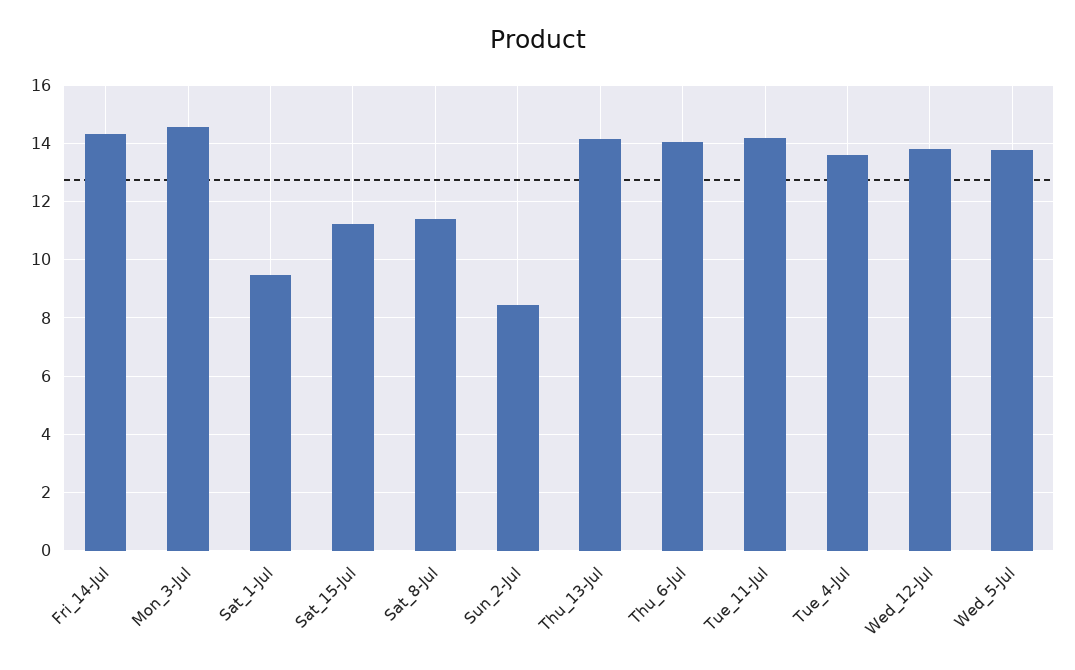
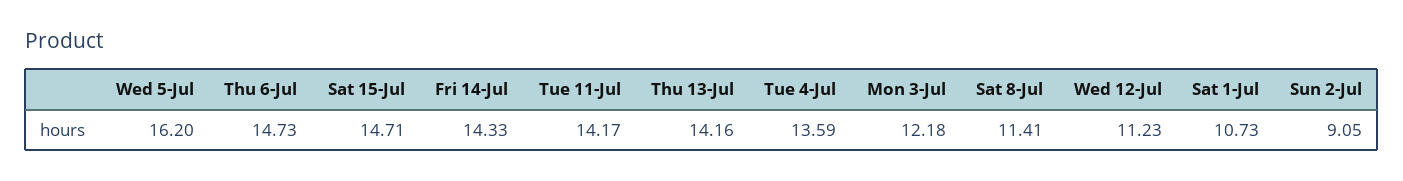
Mon_3-Jul: 14.5 -> 12.18
Sat_1-Jul: 9.5 -> 10.73
Sat_15-Jul: 11.25 -> 14.71
Sun_2-Jul: 8.5 -> 9.05
Thu_6-Jul: 14 -> 14.73
Wed_12-Jul: 13.75 -> 11.23
Wed_5-Jul: 13.75 -> 16.2

